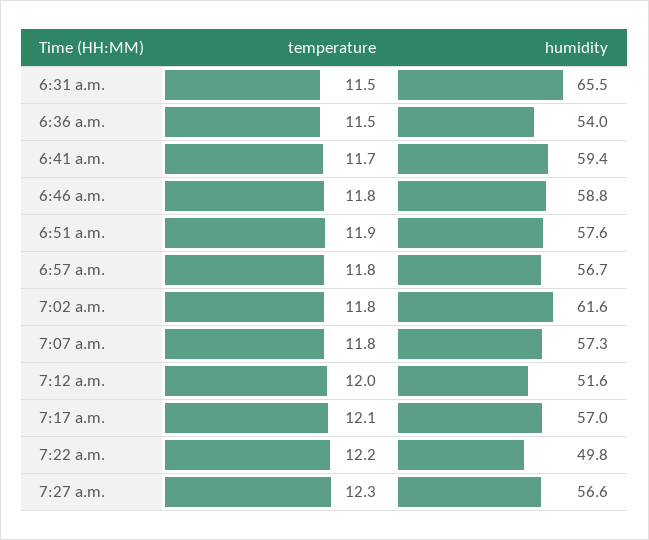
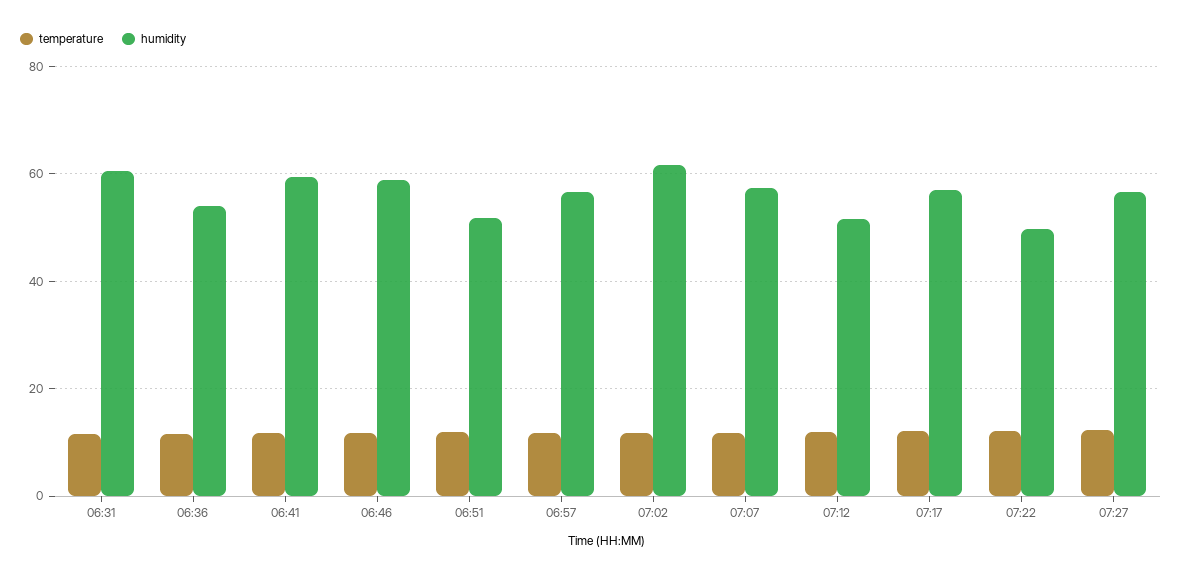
humidity, 6:31 a.m.: 65.5 -> 60
humidity, 6:51 a.m.: 57.6 -> 52

